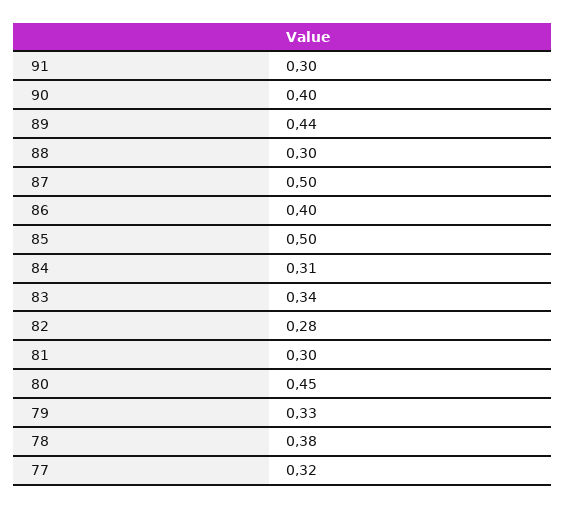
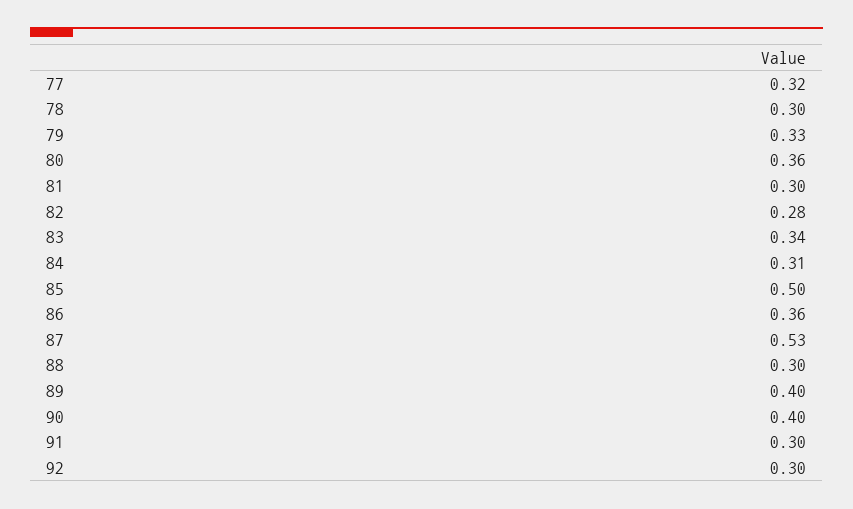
89: 0.44 -> 0.4
87: 0.5 -> 0.53
86: 0.4 -> 0.36
80: 0.45 -> 0.36
78: 0.38 -> 0.3
92: none -> 0.3

